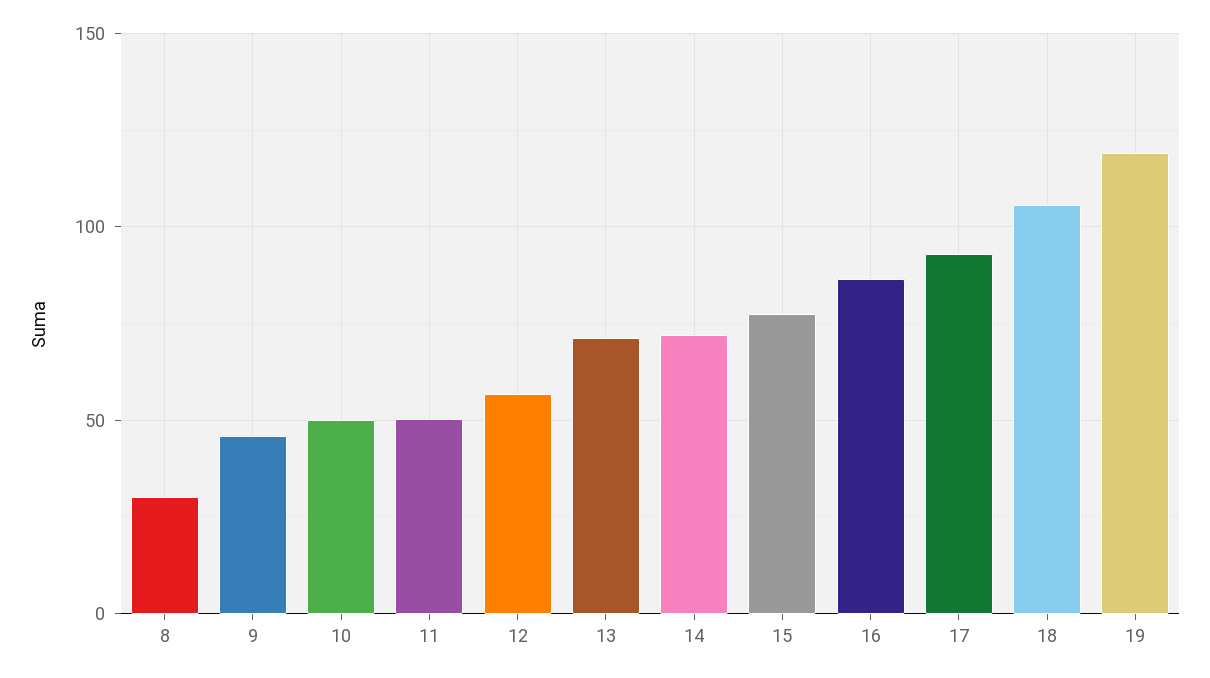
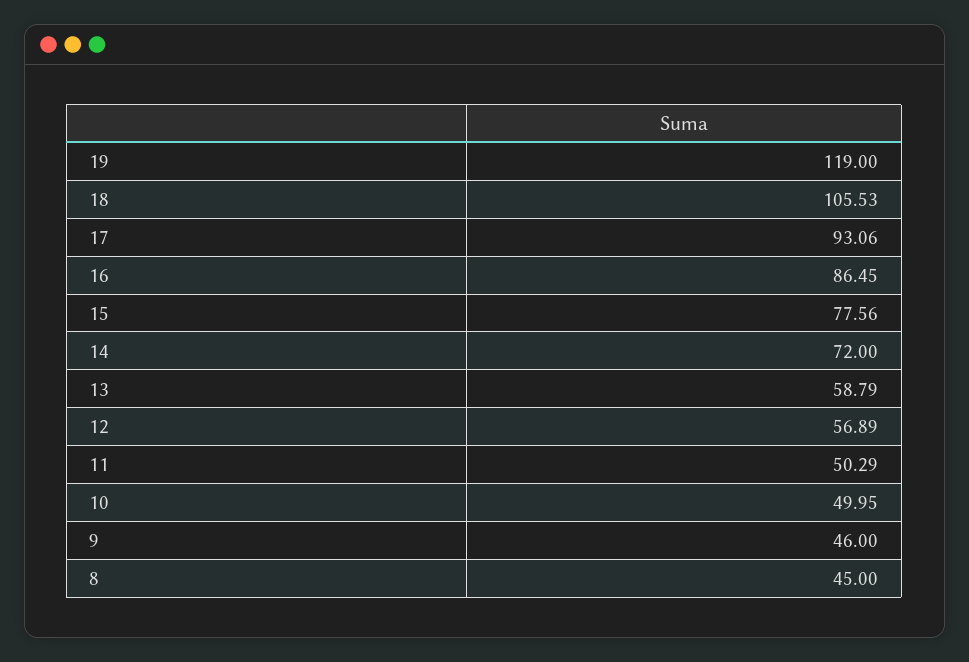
8: 30 -> 45
13: 70 -> 58.79

